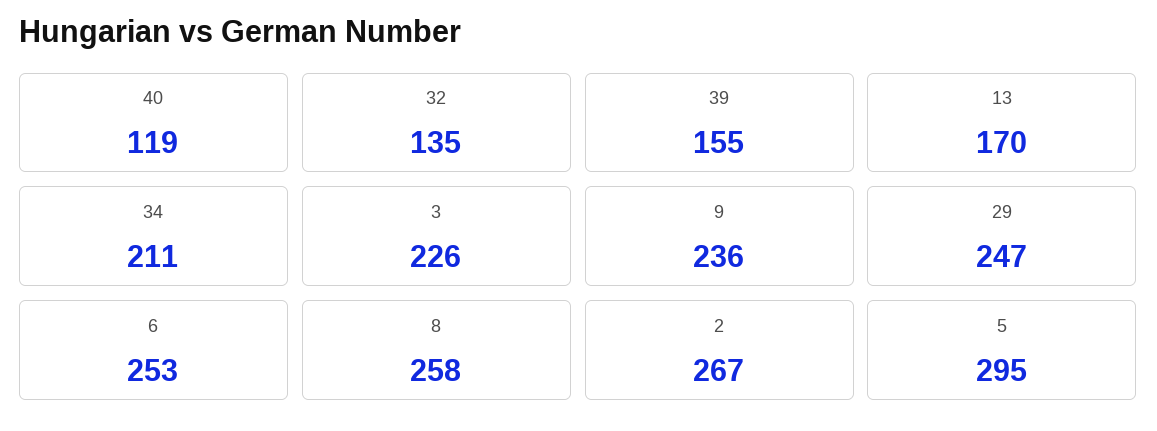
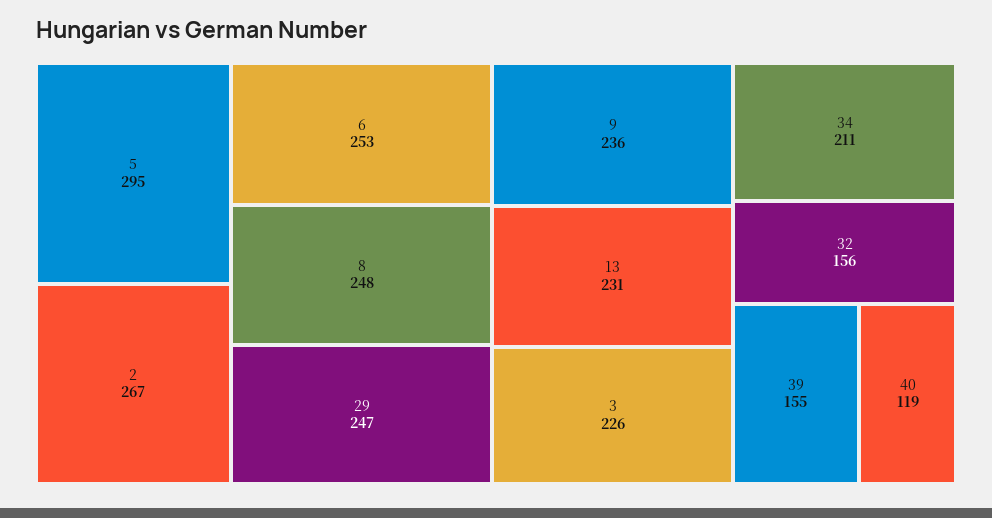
32: 135 -> 156
13: 170 -> 231
8: 258 -> 248

